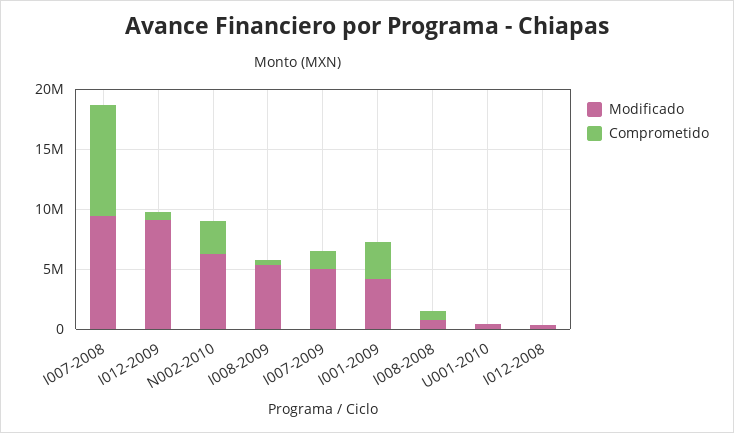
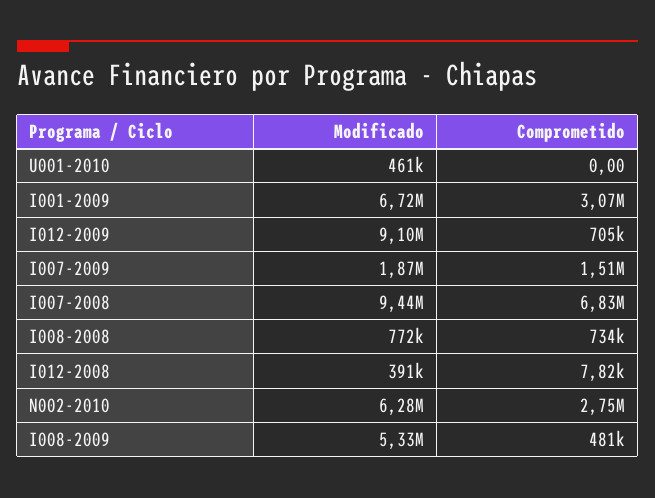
Comprometido, I007-2008: 9000000 -> 6830000
Modificado, I007-2009: 5000000 -> 1870000
Modificado, I001-2009: 4000000 -> 6720000

